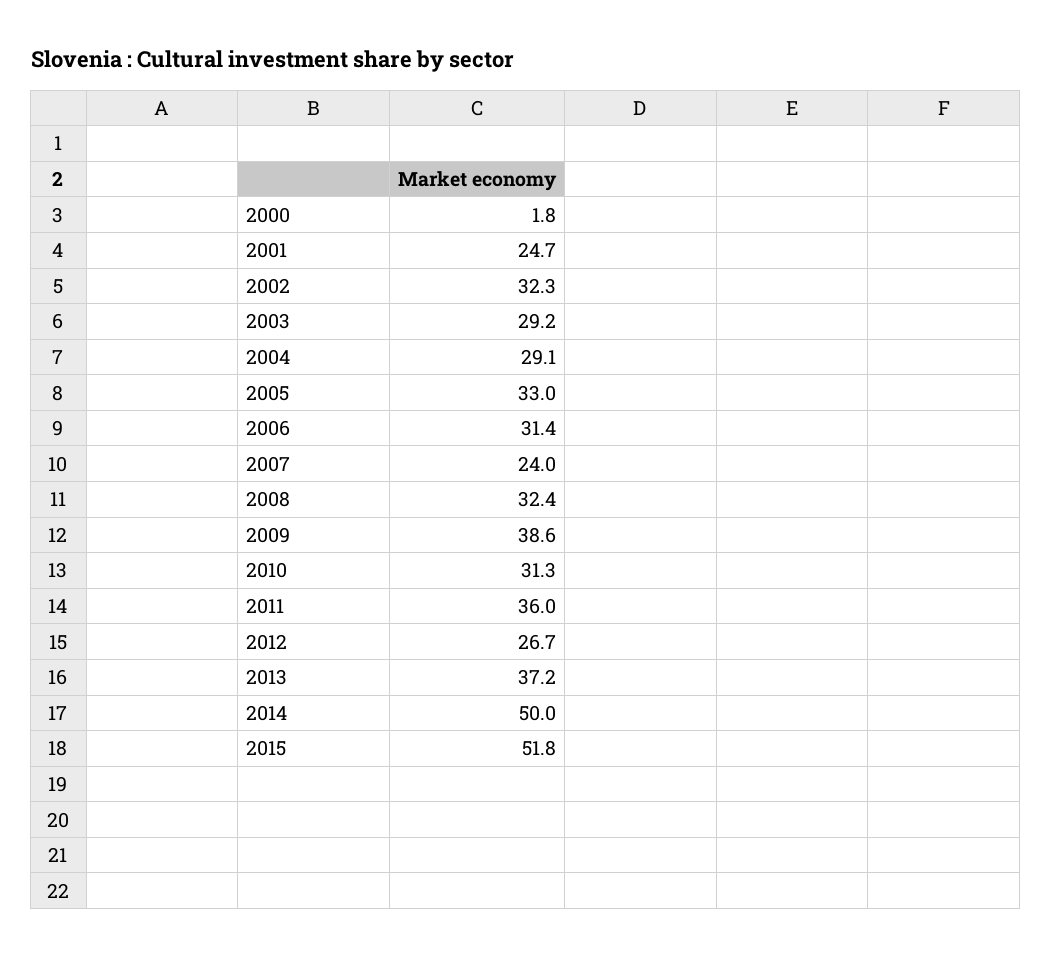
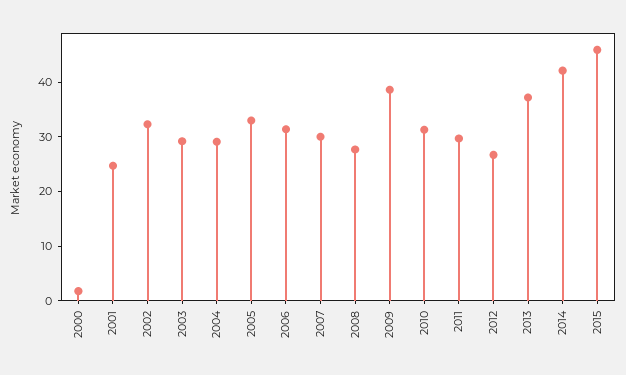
2007: 24 -> 30
2008: 32.4 -> 28
2011: 36 -> 30
2014: 50 -> 42
2015: 51.8 -> 46

